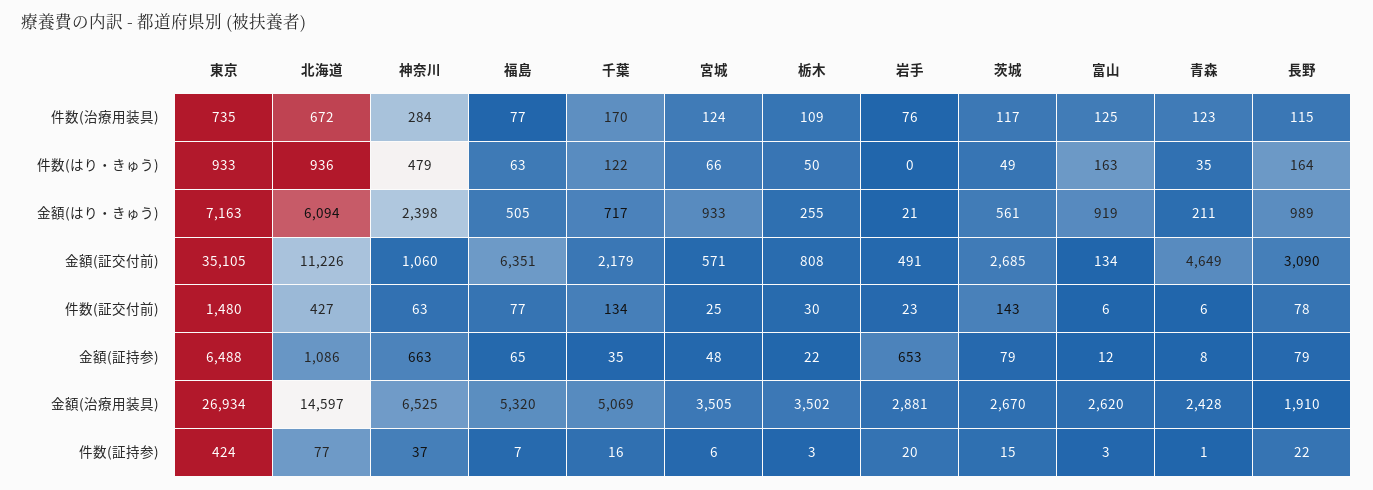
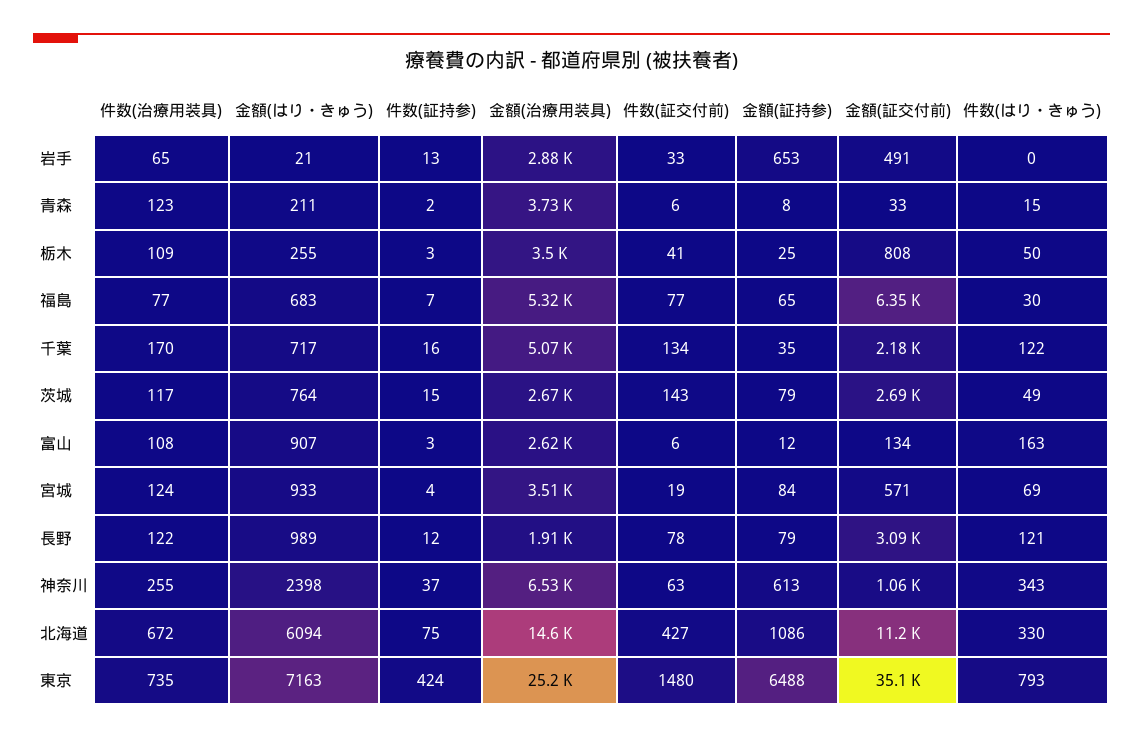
神奈川, 件数(治療用装具): 284 -> 255
岩手, 件数(治療用装具): 76 -> 65
富山, 件数(治療用装具): 125 -> 108
長野, 件数(治療用装具): 115 -> 122
東京, 件数(はり・きゅう): 933 -> 793
北海道, 件数(はり・きゅう): 936 -> 330
神奈川, 件数(はり・きゅう): 479 -> 343
福島, 件数(はり・きゅう): 63 -> 30
宮城, 件数(はり・きゅう): 66 -> 69
青森, 件数(はり・きゅう): 35 -> 15
長野, 件数(はり・きゅう): 164 -> 121
福島, 金額(はり・きゅう): 505 -> 683
茨城, 金額(はり・きゅう): 561 -> 764
富山, 金額(はり・きゅう): 919 -> 907
青森, 金額(証交付前): 4649 -> 33
宮城, 件数(証交付前): 25 -> 19
栃木, 件数(証交付前): 30 -> 41
岩手, 件数(証交付前): 23 -> 33
神奈川, 金額(証持参): 663 -> 613
宮城, 金額(証持参): 48 -> 84
栃木, 金額(証持参): 22 -> 25
東京, 金額(治療用装具): 26934 -> 25200
青森, 金額(治療用装具): 2428 -> 3730
北海道, 件数(証持参): 77 -> 75
宮城, 件数(証持参): 6 -> 4
岩手, 件数(証持参): 20 -> 13
青森, 件数(証持参): 1 -> 2
長野, 件数(証持参): 22 -> 12

